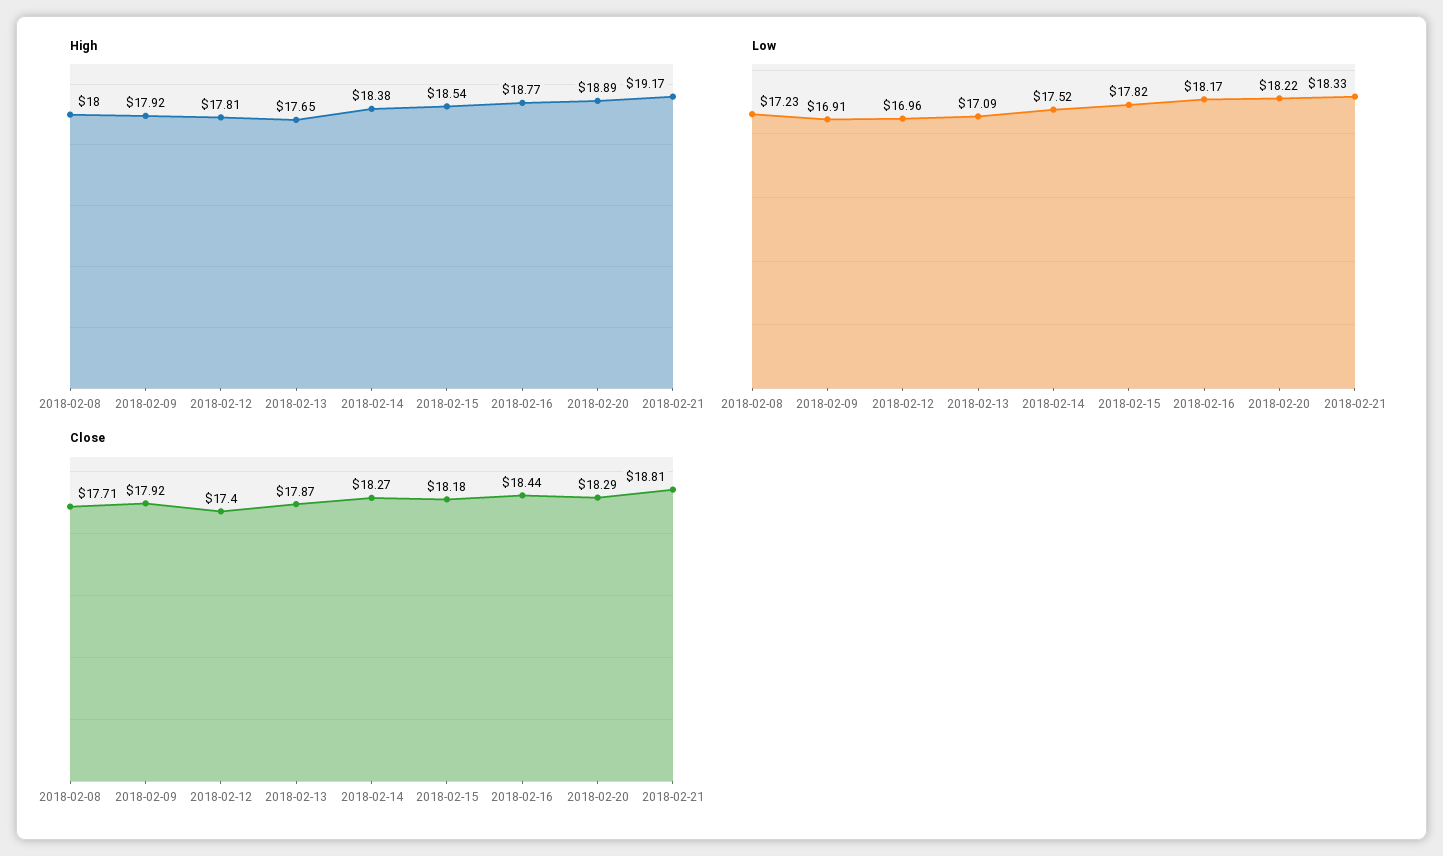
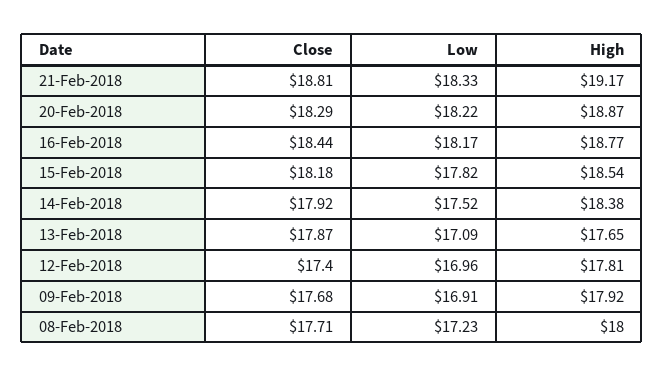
High, 2018-02-20: 18.89 -> 18.87
Close, 2018-02-09: 17.92 -> 17.68
Close, 2018-02-14: 18.27 -> 17.92

